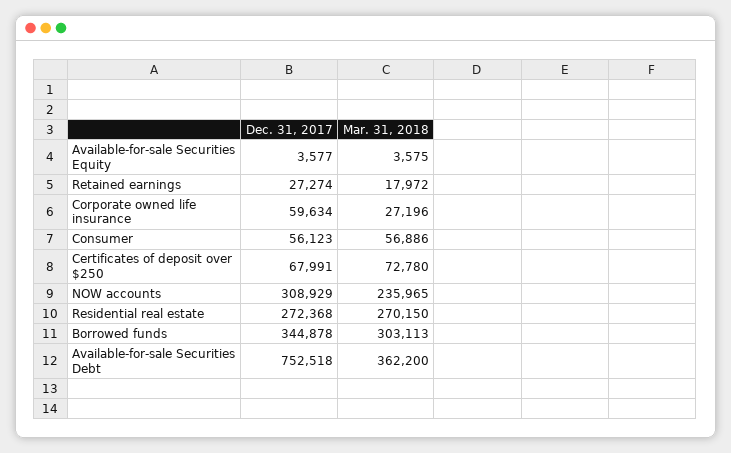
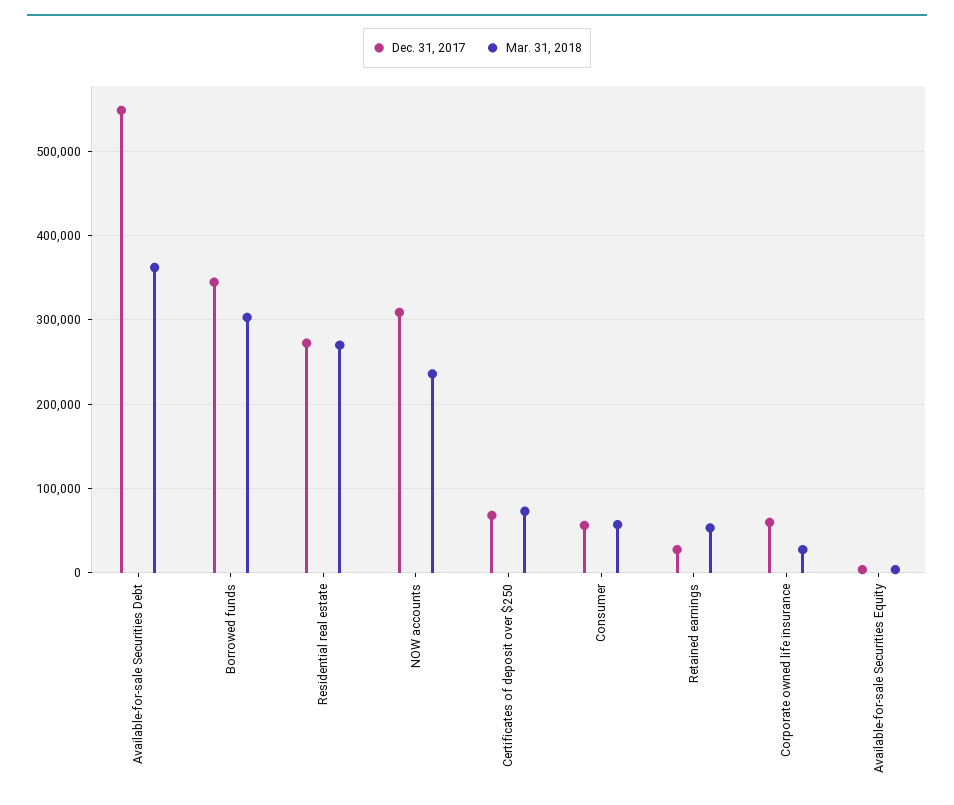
Mar. 31, 2018, Retained earnings: 17972 -> 50000
Dec. 31, 2017, Available-for-sale Securities Debt: 752518 -> 550000

